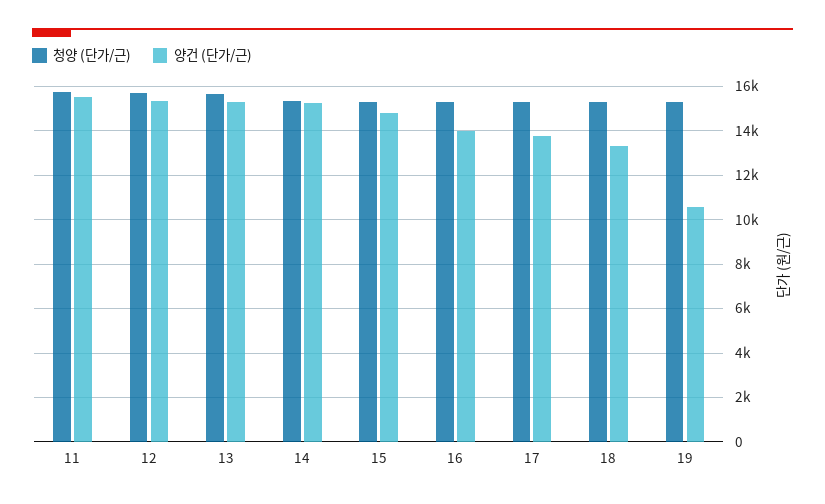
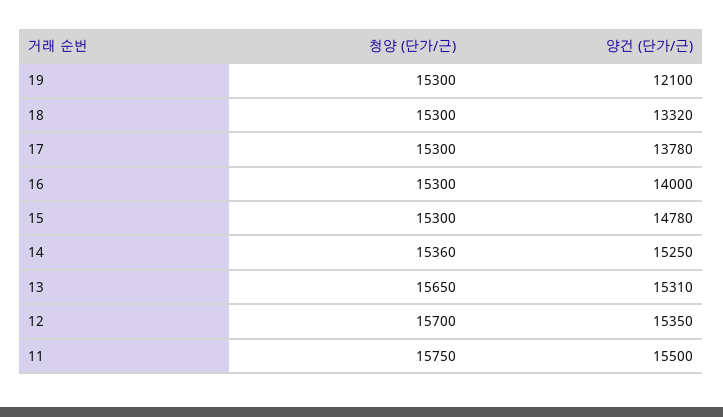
양건 (단가/근), 19: 10500 -> 12100

